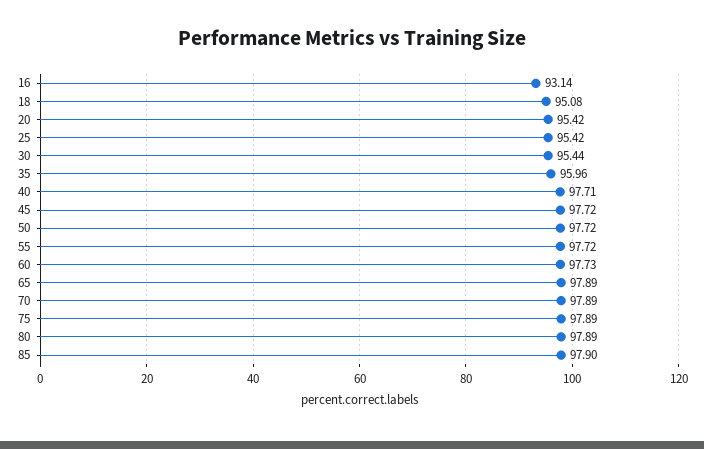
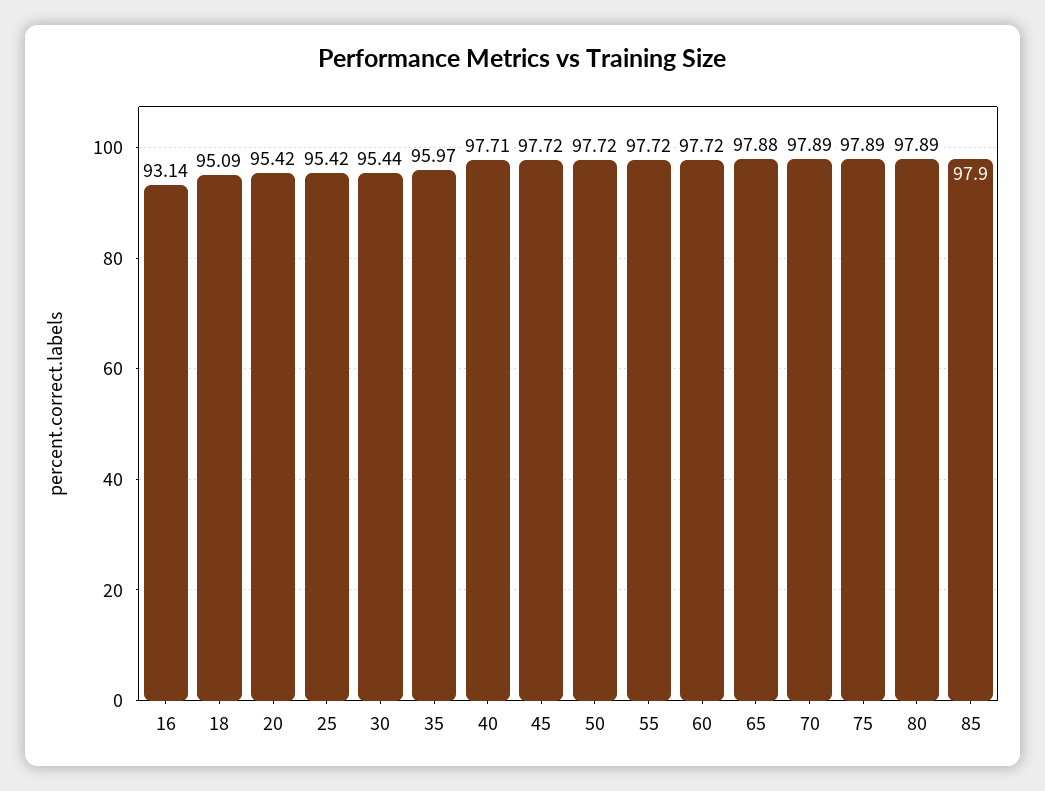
18: 95.08 -> 95.09
35: 95.96 -> 95.97
60: 97.73 -> 97.72
65: 97.89 -> 97.88

